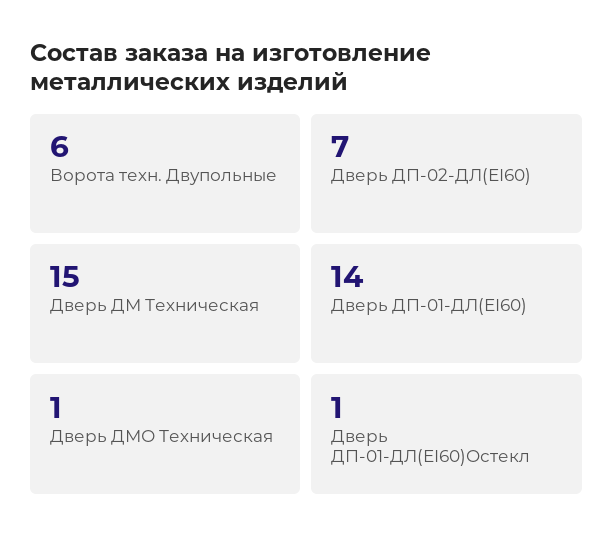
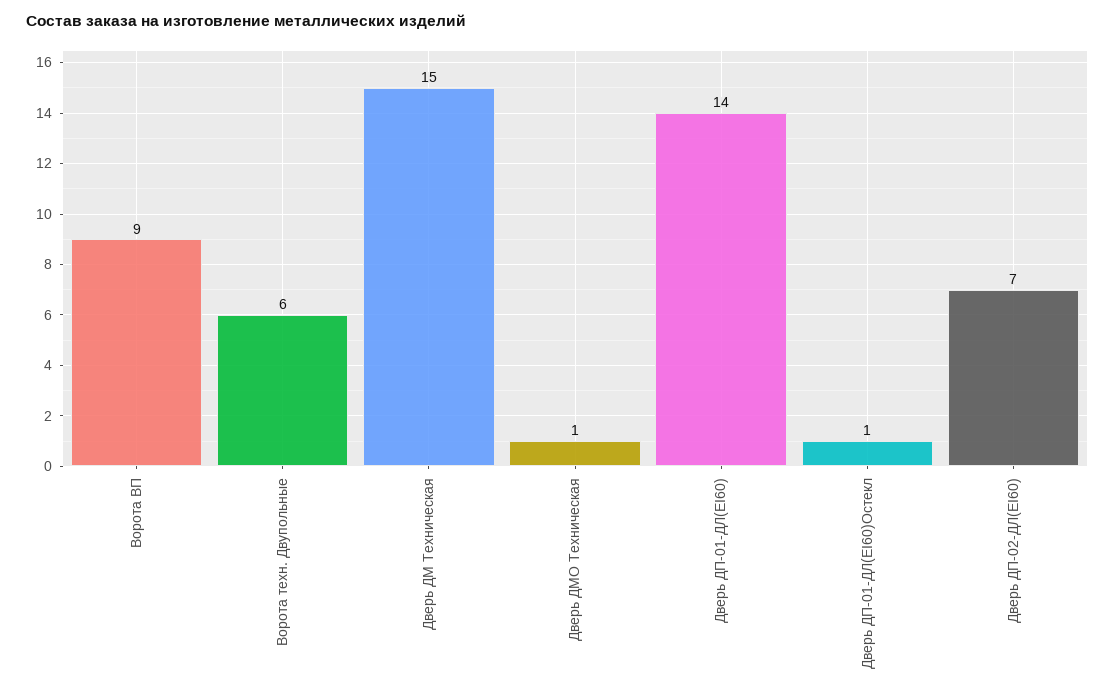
Ворота ВП: none -> 9

